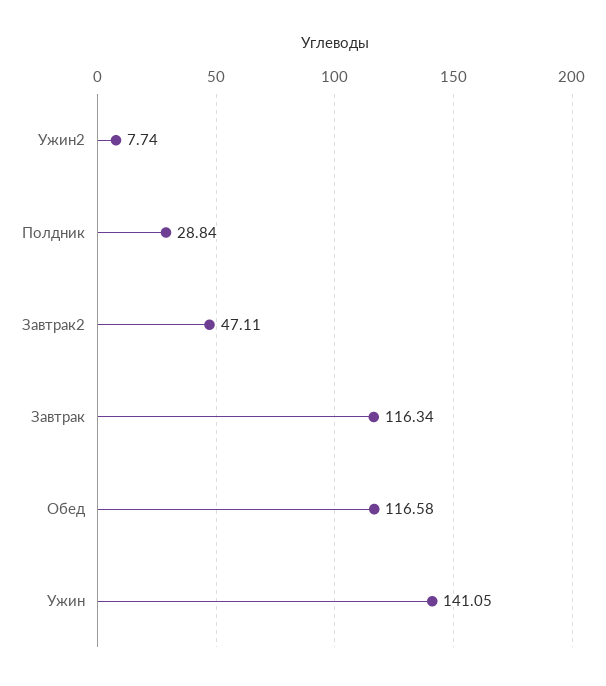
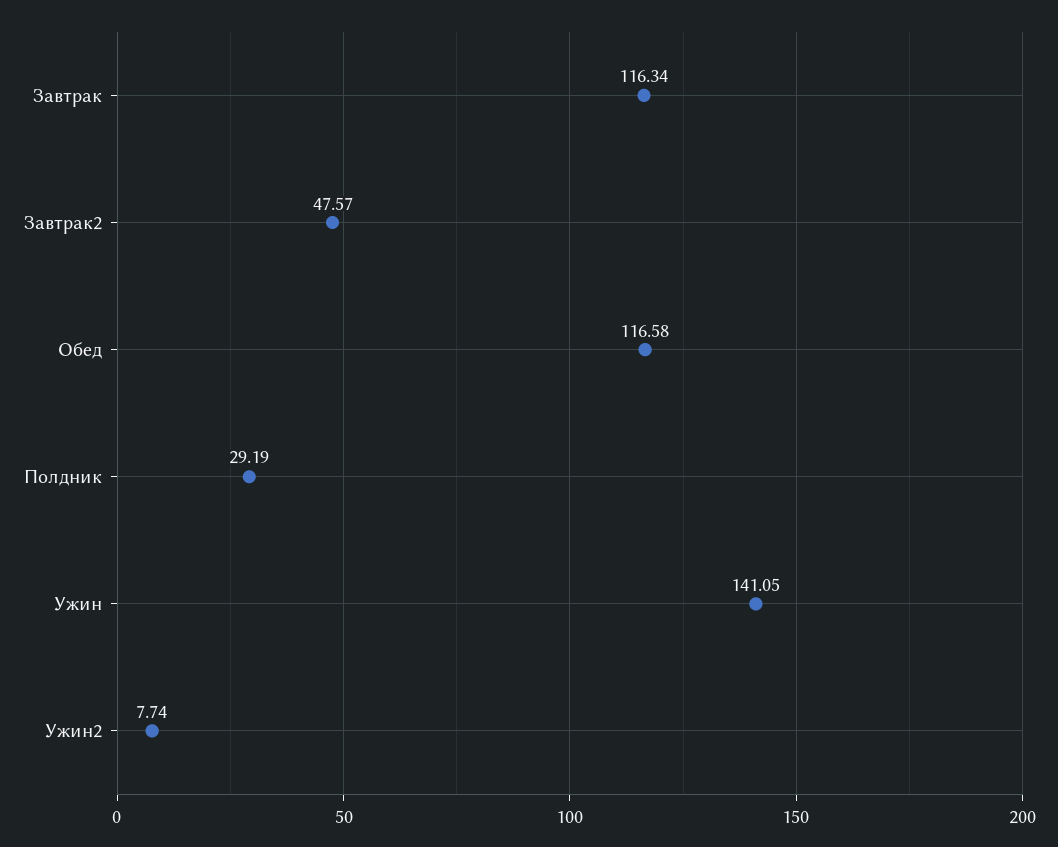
Полдник: 28.84 -> 29.19
Завтрак2: 47.11 -> 47.57

